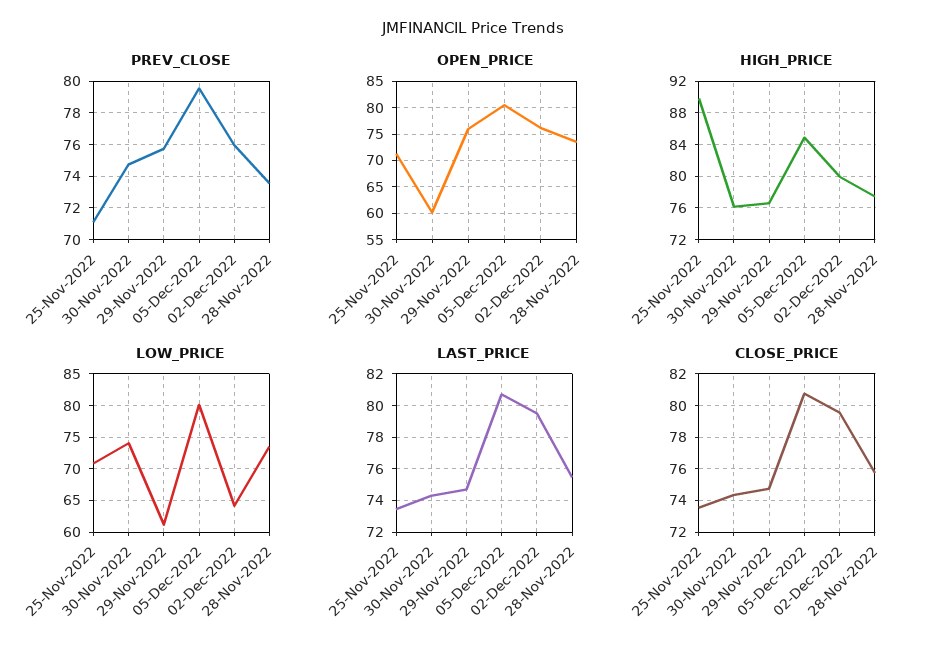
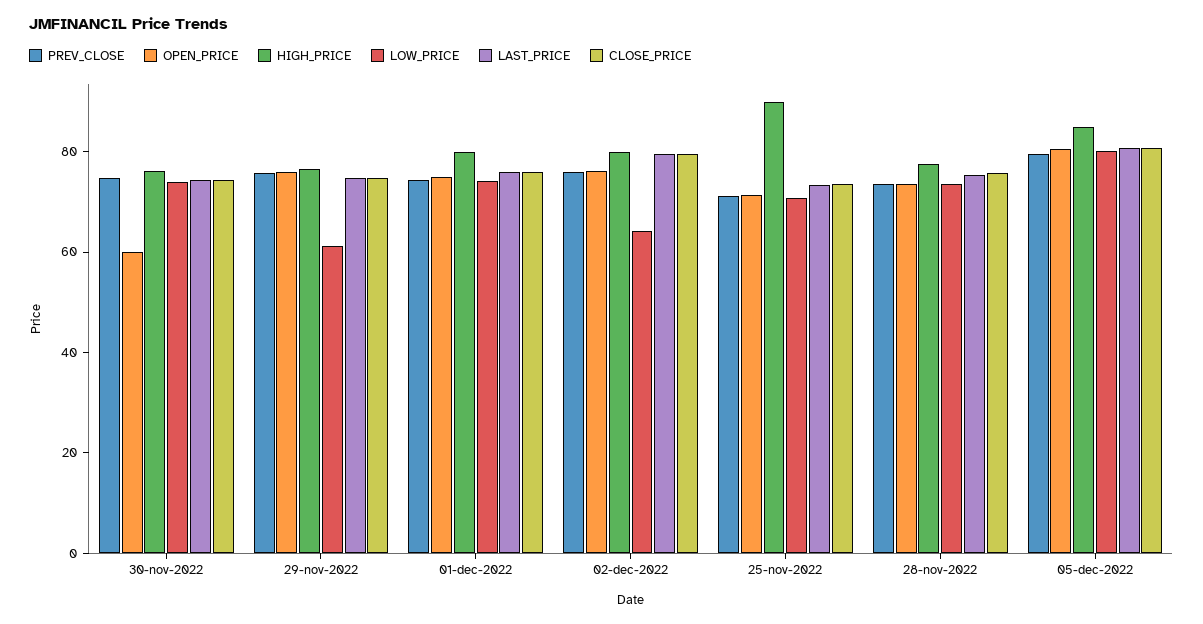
PREV_CLOSE, 01-dec-2022: none -> 75
OPEN_PRICE, 01-dec-2022: none -> 75
HIGH_PRICE, 01-dec-2022: none -> 80
LOW_PRICE, 01-dec-2022: none -> 75
LAST_PRICE, 01-dec-2022: none -> 75
CLOSE_PRICE, 01-dec-2022: none -> 75

